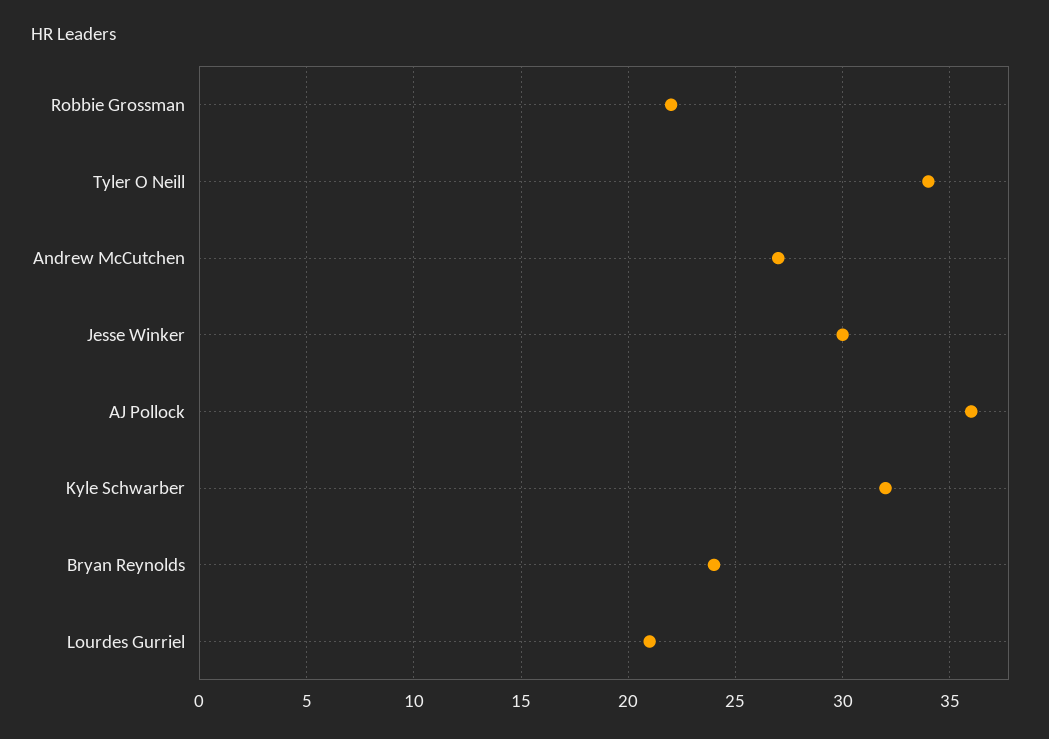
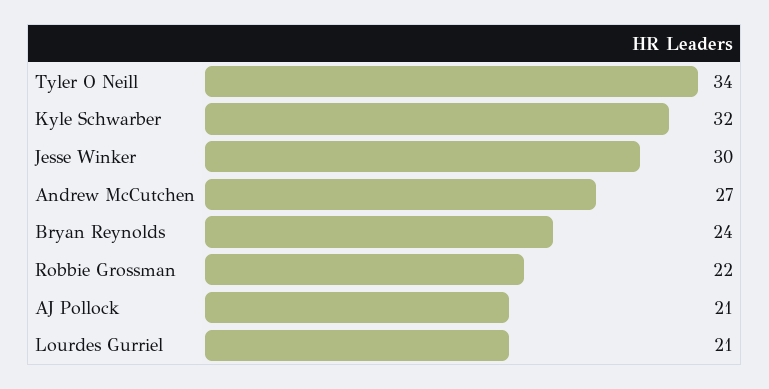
AJ Pollock: 36 -> 21

